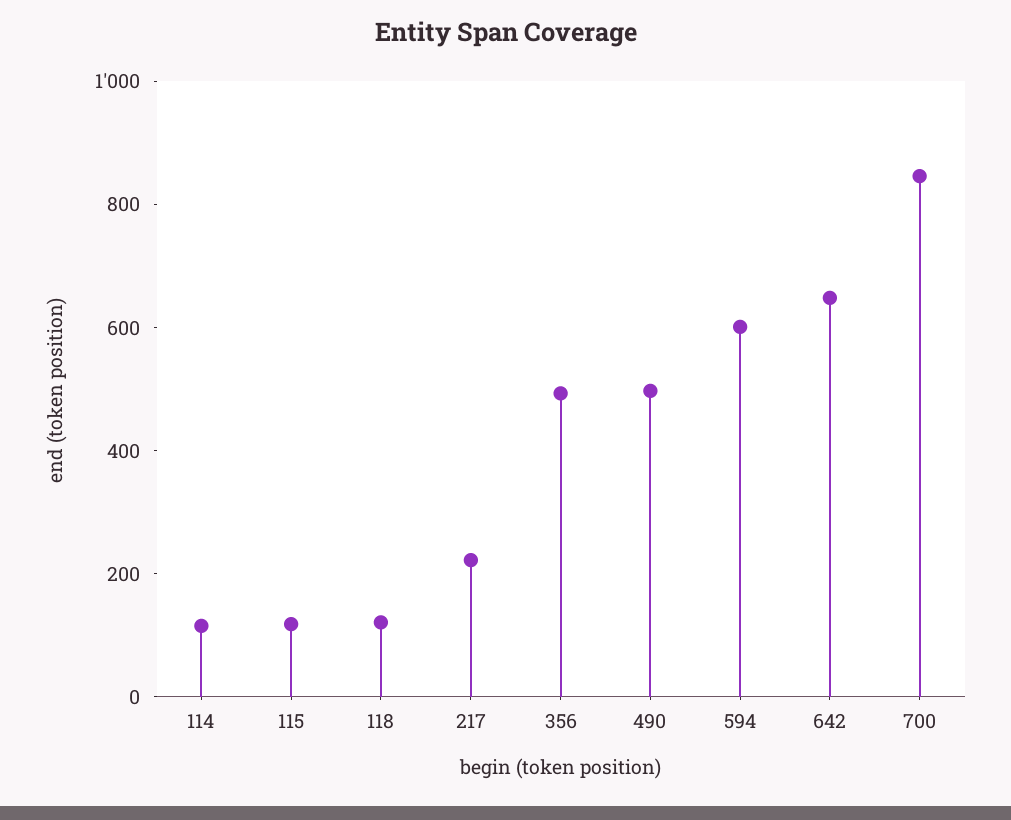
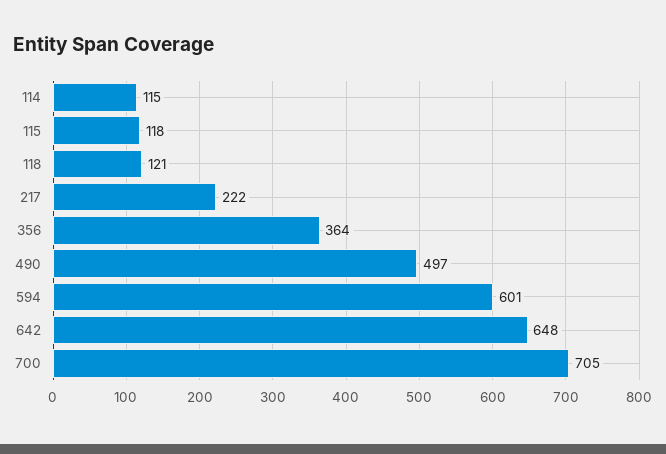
356: 500 -> 364
700: 850 -> 705

